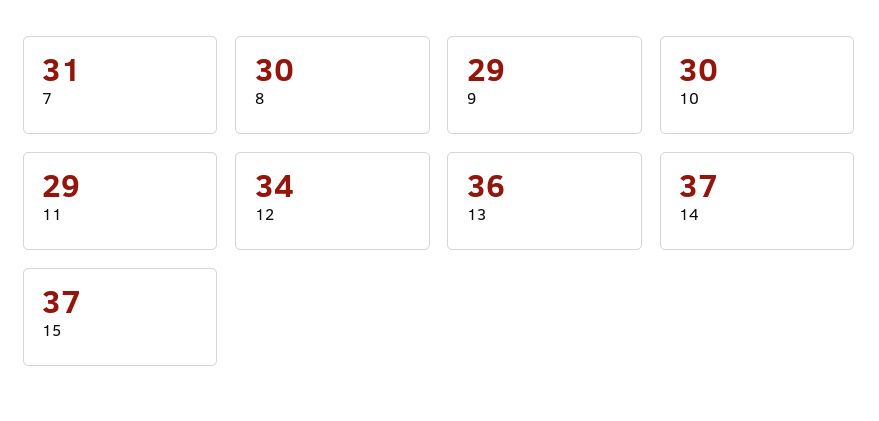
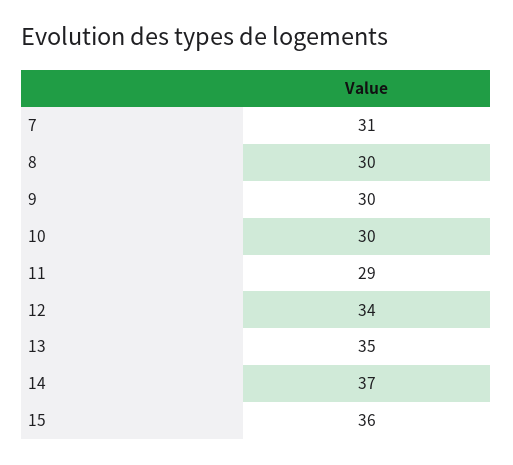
9: 29 -> 30
13: 36 -> 35
15: 37 -> 36

